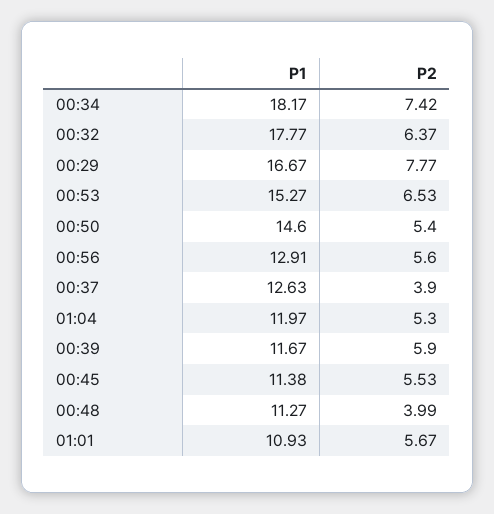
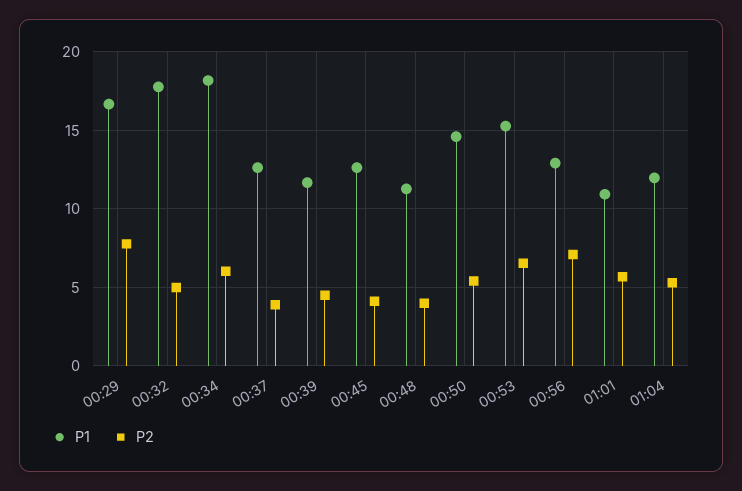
P2, 00:34: 7.42 -> 6
P2, 00:32: 6.37 -> 5
P2, 00:56: 5.6 -> 7
P2, 00:39: 5.9 -> 4.5
P1, 00:45: 11.38 -> 12.5
P2, 00:45: 5.53 -> 4

